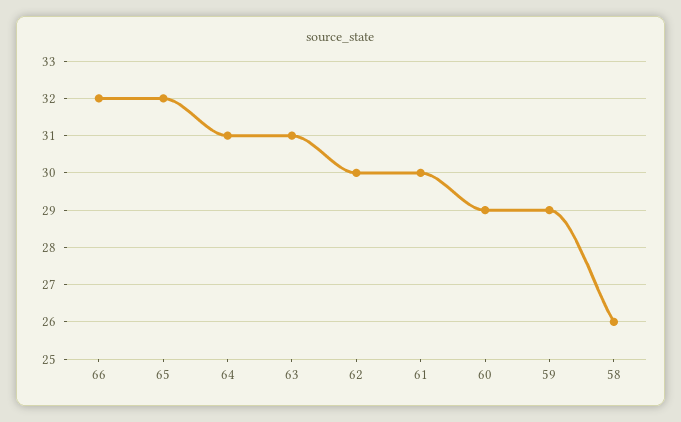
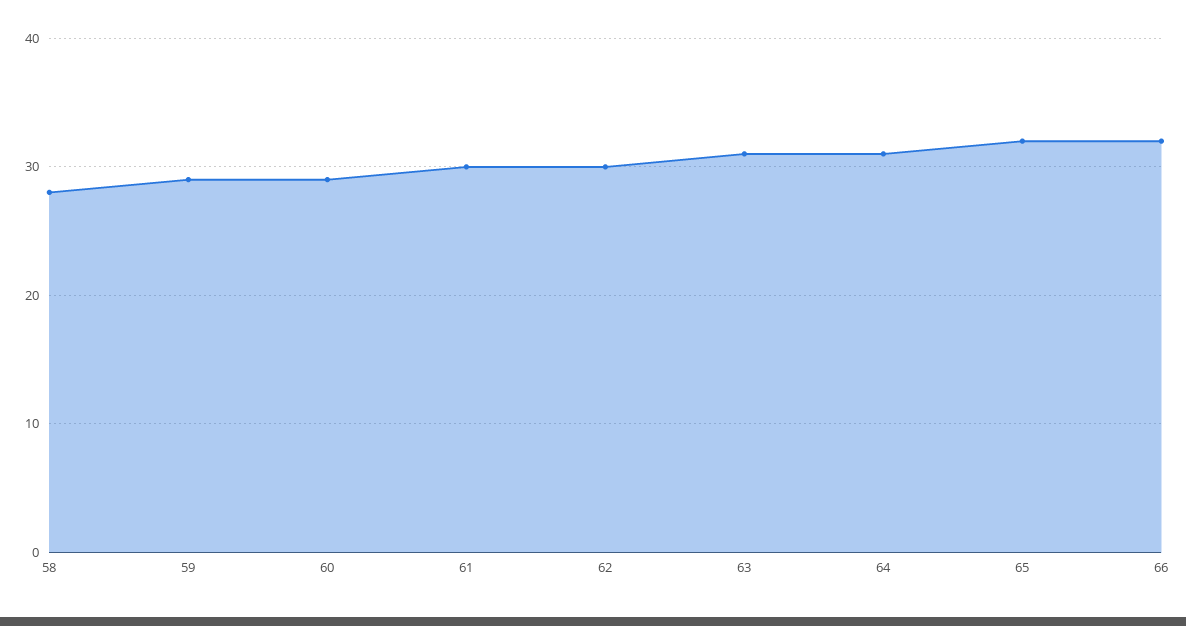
58: 26 -> 28

